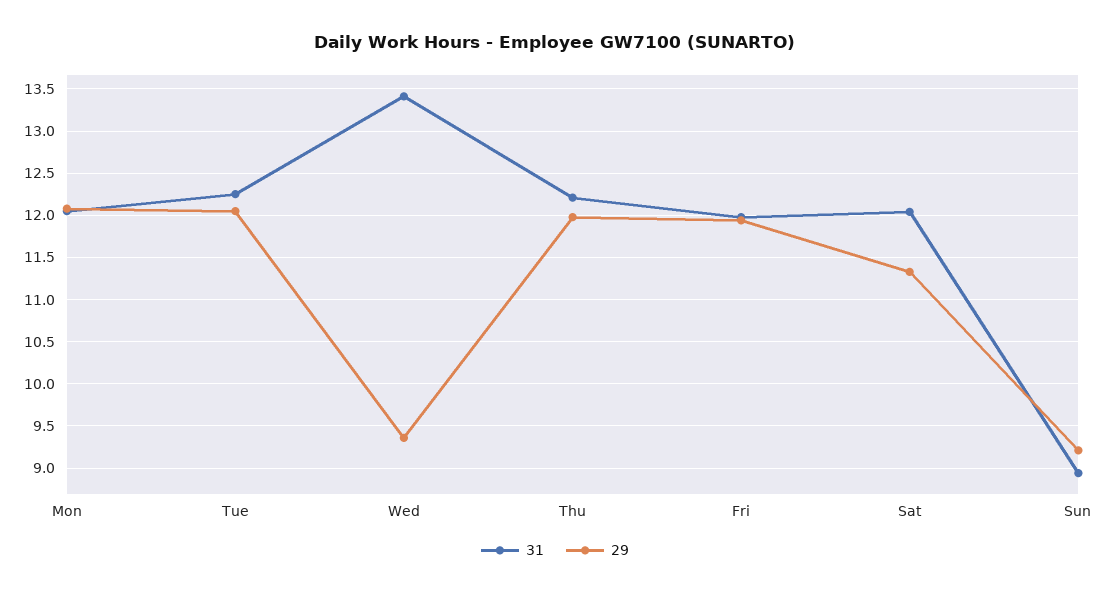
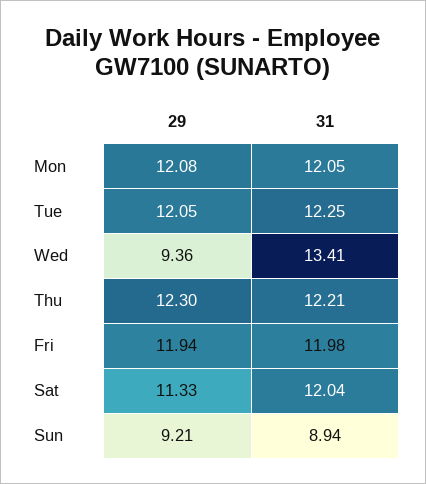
29, Thu: 12 -> 12.3

